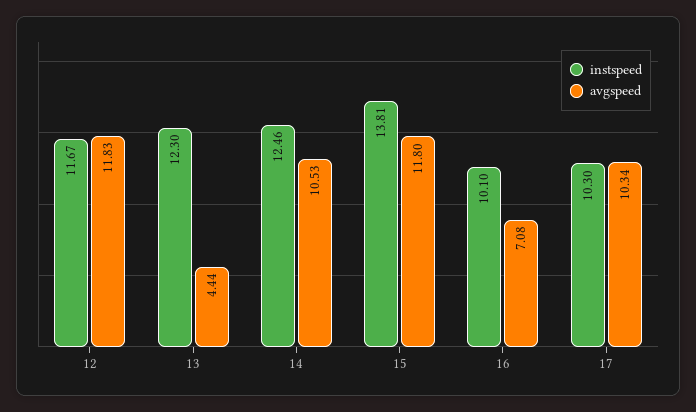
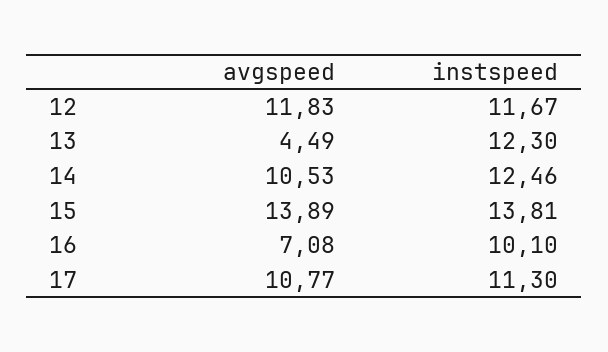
avgspeed, 13: 4.44 -> 4.49
avgspeed, 15: 11.8 -> 13.89
instspeed, 17: 10.3 -> 11.3
avgspeed, 17: 10.34 -> 10.77

